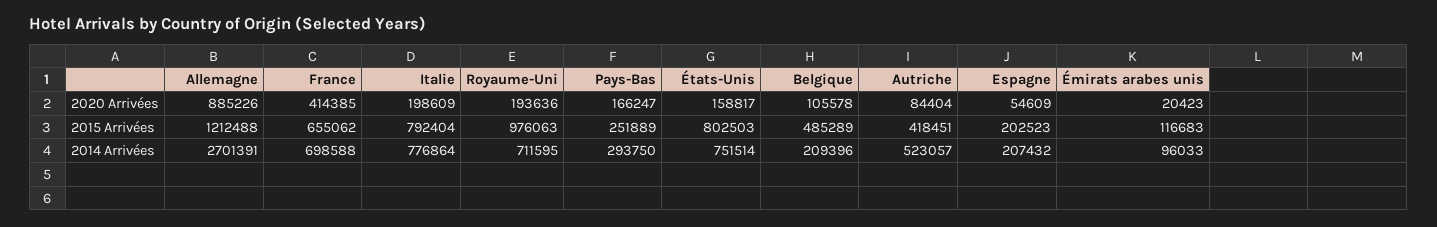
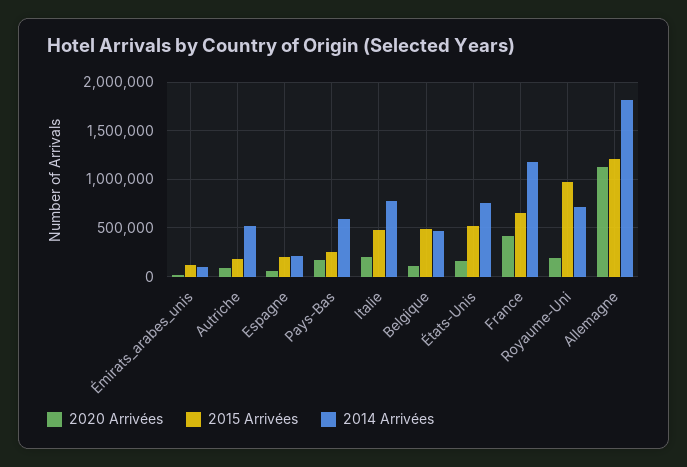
2020 Arrivées, Allemagne: 885226 -> 1100000
2015 Arrivées, Italie: 792404 -> 500000
2015 Arrivées, États-Unis: 802503 -> 500000
2015 Arrivées, Autriche: 418451 -> 200000
2014 Arrivées, Allemagne: 2701391 -> 1800000
2014 Arrivées, France: 698588 -> 1200000
2014 Arrivées, Pays-Bas: 293750 -> 600000
2014 Arrivées, Belgique: 209396 -> 500000

